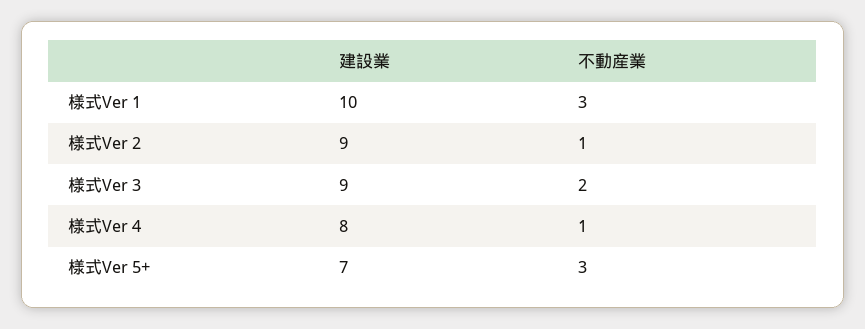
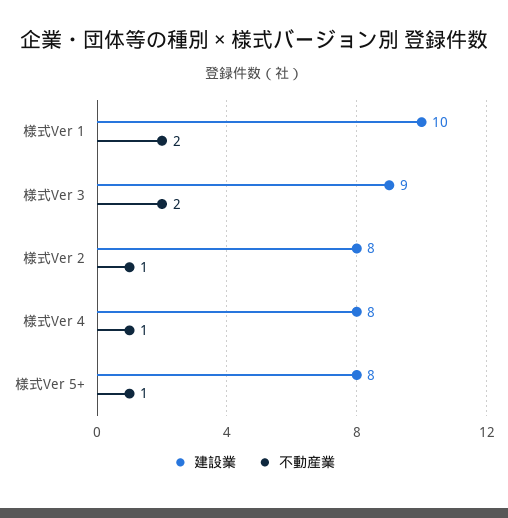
不動産業, 様式Ver 1: 3 -> 2
建設業, 様式Ver 2: 9 -> 8
建設業, 様式Ver 5+: 7 -> 8
不動産業, 様式Ver 5+: 3 -> 1

